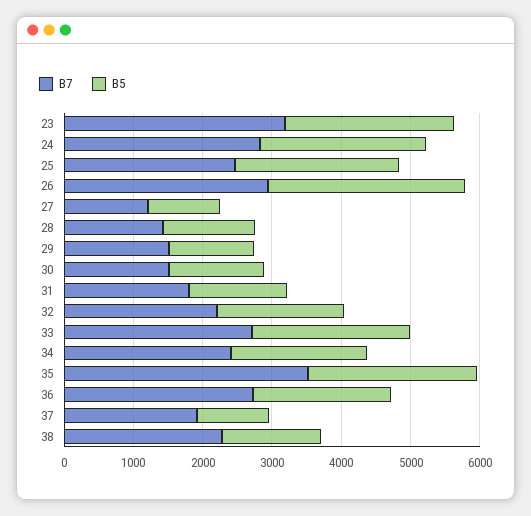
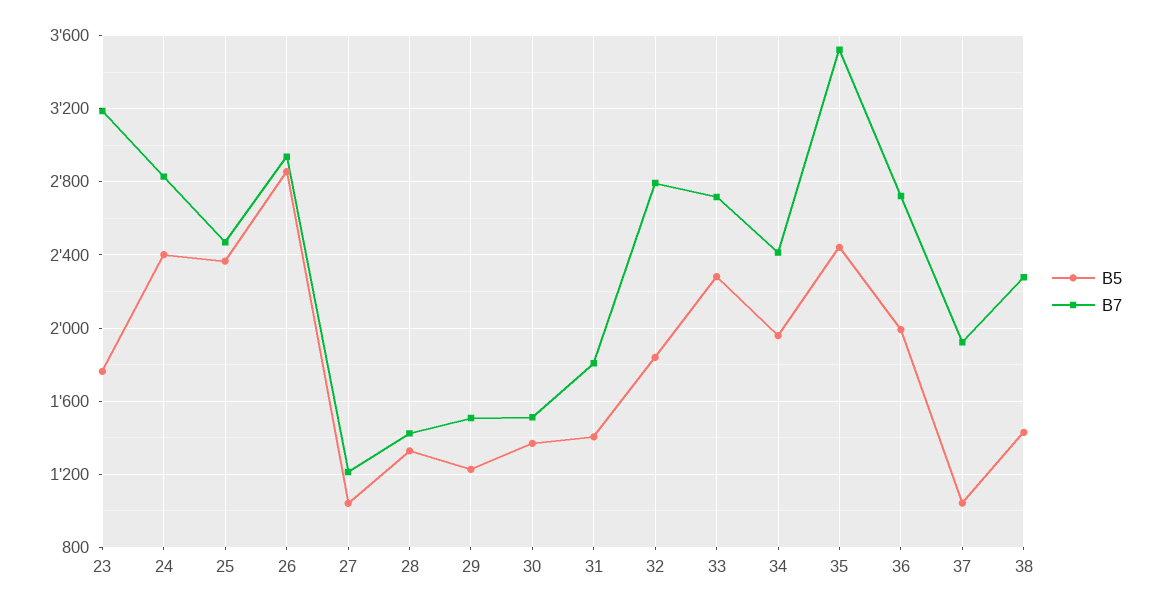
B5, 23: 2400 -> 1750
B7, 32: 2200 -> 2800

